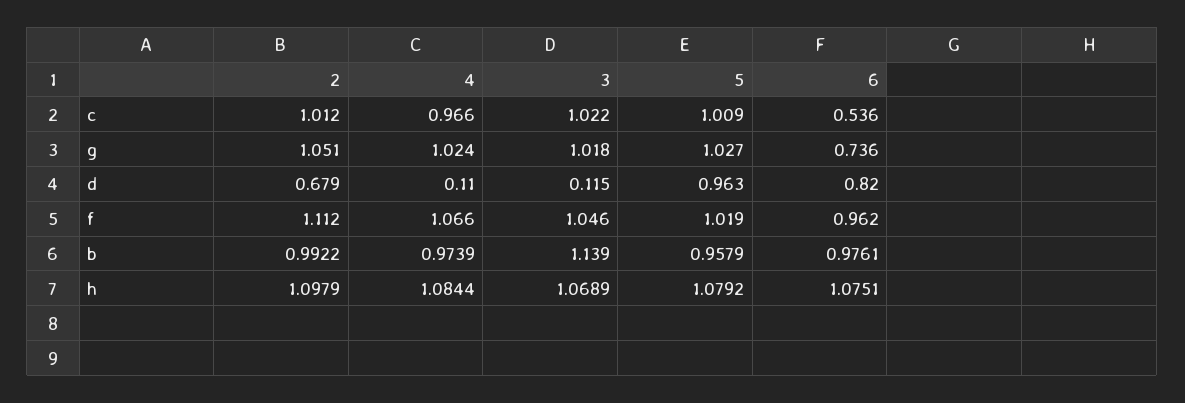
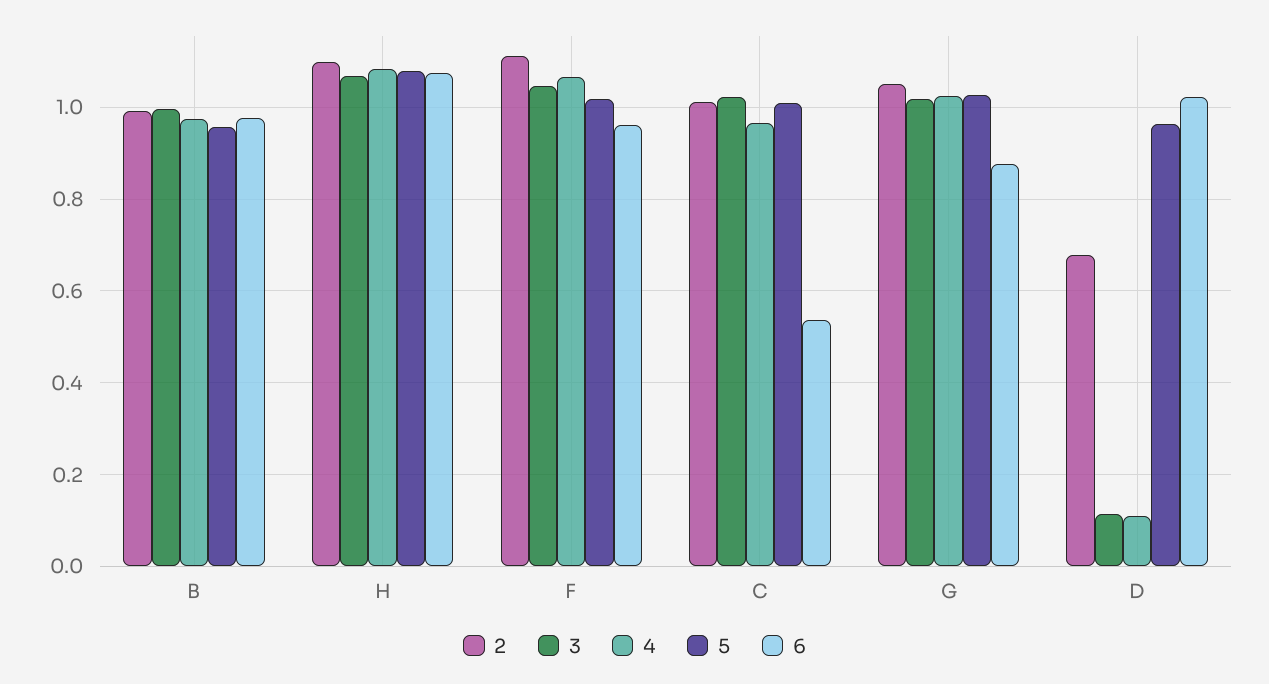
6, g: 0.736 -> 0.88
6, d: 0.82 -> 1.02
3, b: 1.139 -> 1

